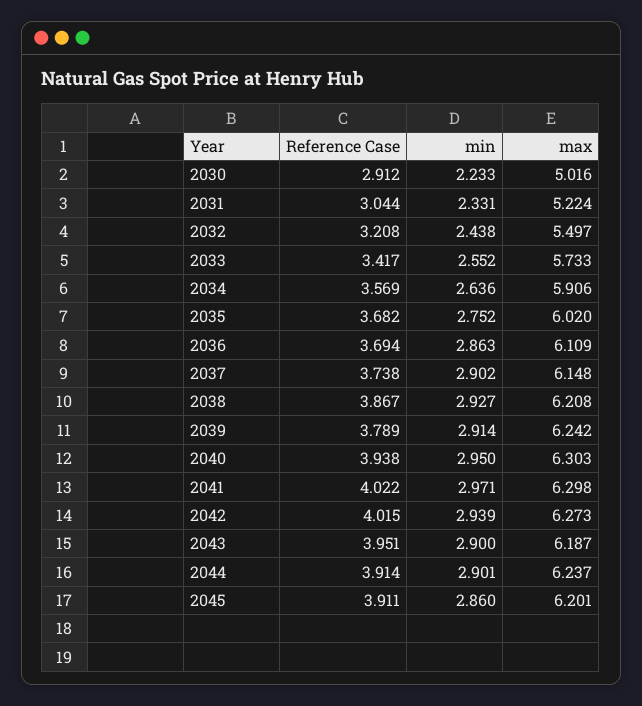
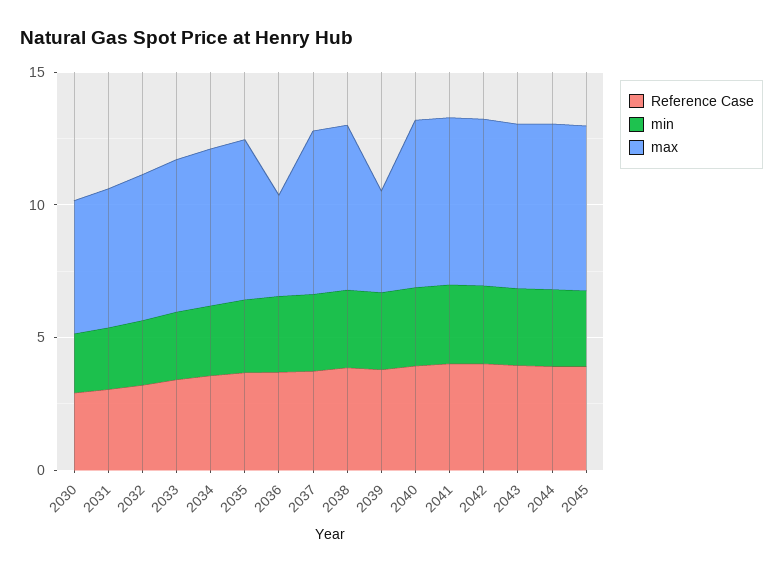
max, 2036: 6.109 -> 4
max, 2039: 6.242 -> 4

